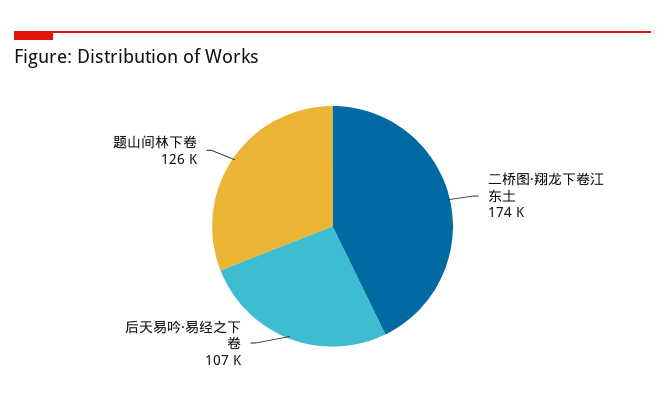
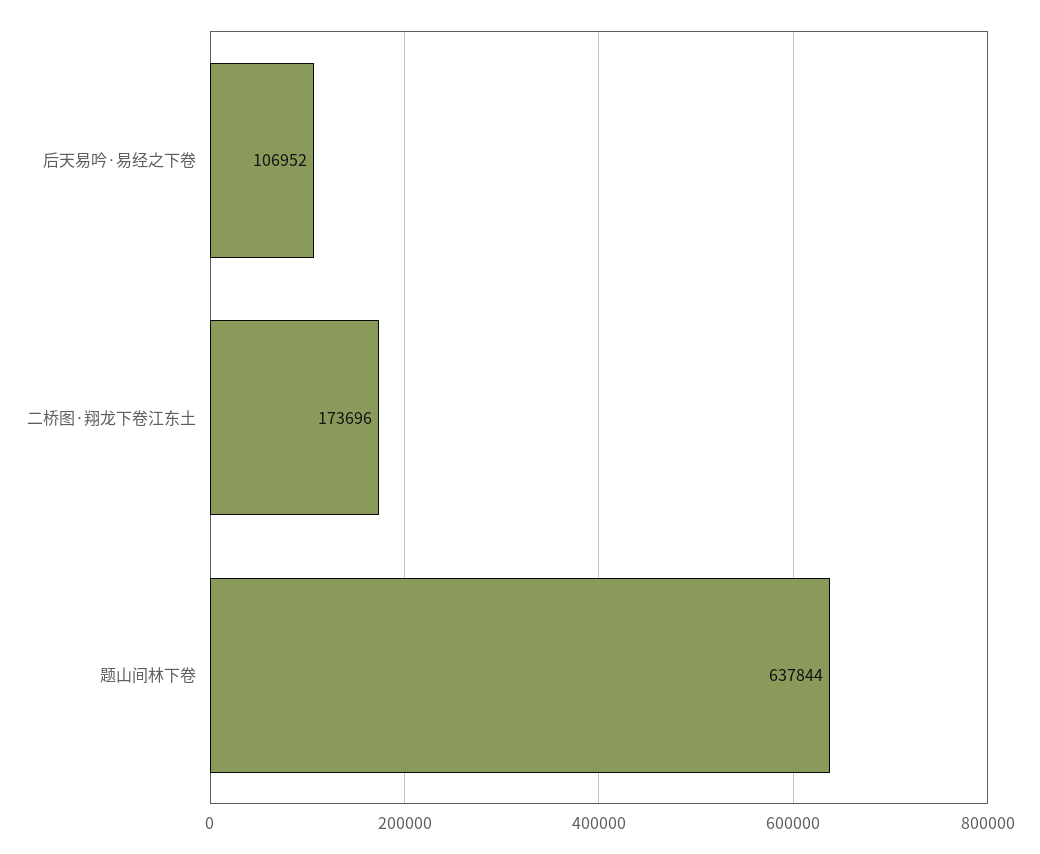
题山间林下卷: 126000 -> 637844

